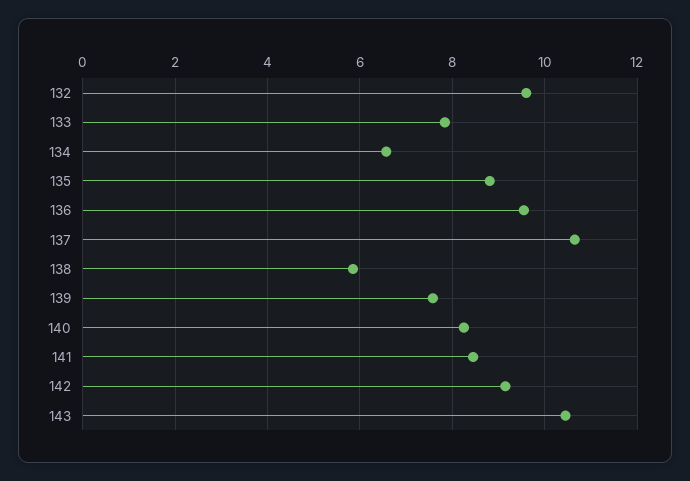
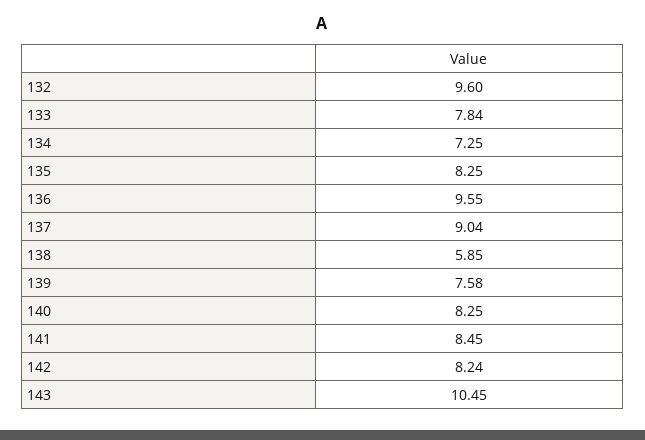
134: 6.6 -> 7.25
135: 8.8 -> 8.25
137: 10.6 -> 9.04
142: 9.2 -> 8.24

